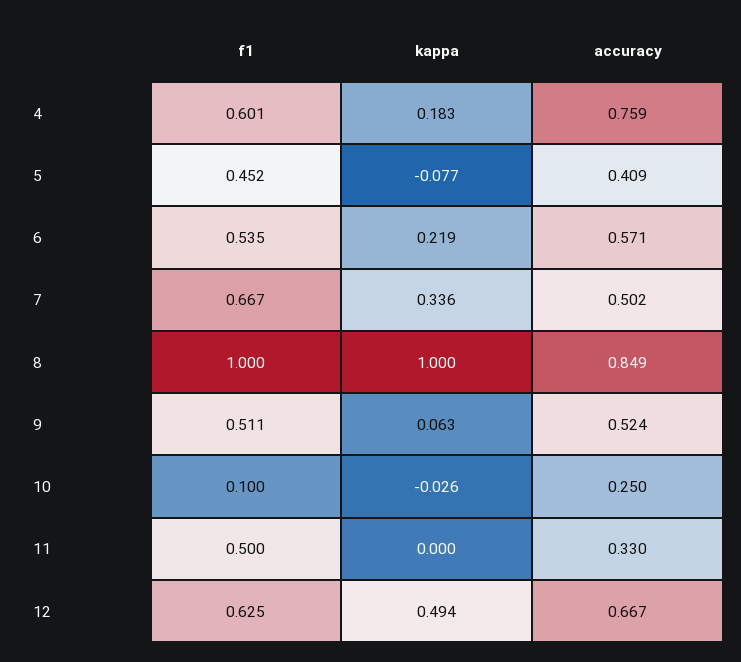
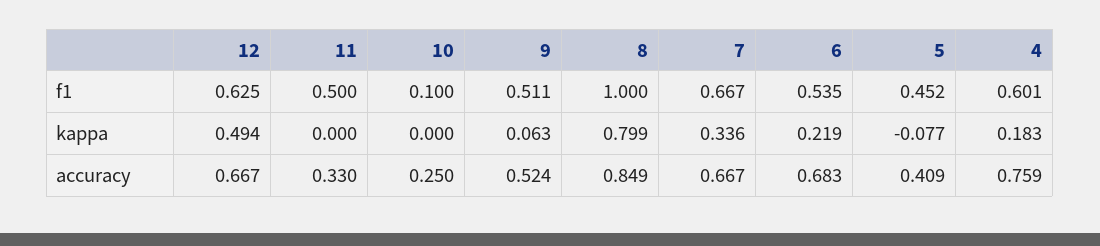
accuracy, 6: 0.571 -> 0.683
accuracy, 7: 0.502 -> 0.667
kappa, 8: 1 -> 0.799
kappa, 10: -0.026 -> 0

